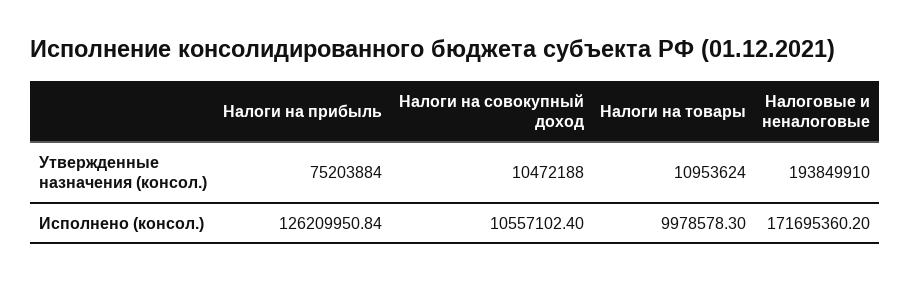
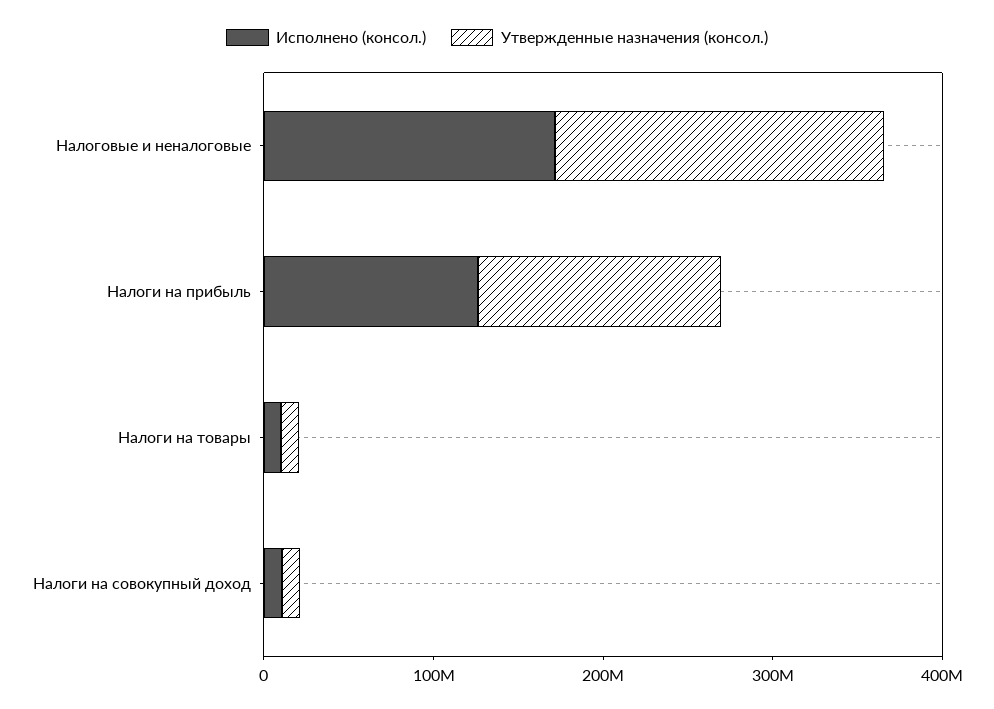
Утвержденные назначения (консол.), Налоги на прибыль: 75203884 -> 140000000

